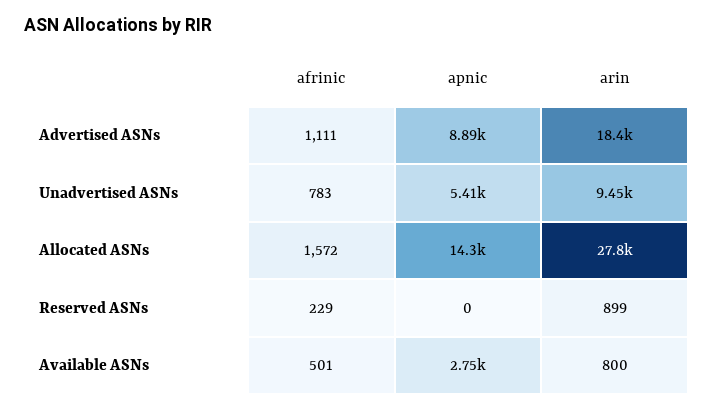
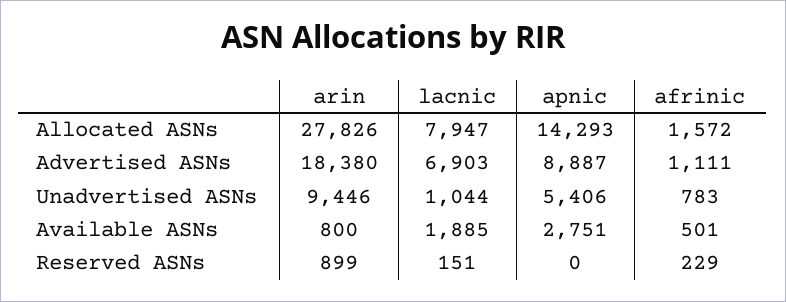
lacnic, Allocated ASNs: none -> 7947
lacnic, Advertised ASNs: none -> 6903
lacnic, Unadvertised ASNs: none -> 1044
lacnic, Available ASNs: none -> 1885
lacnic, Reserved ASNs: none -> 151

